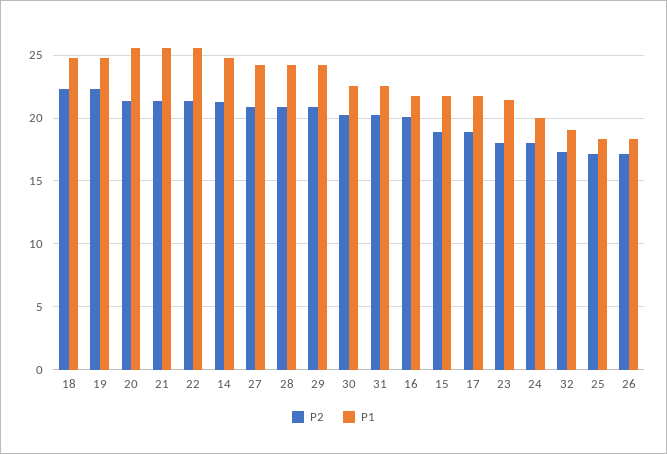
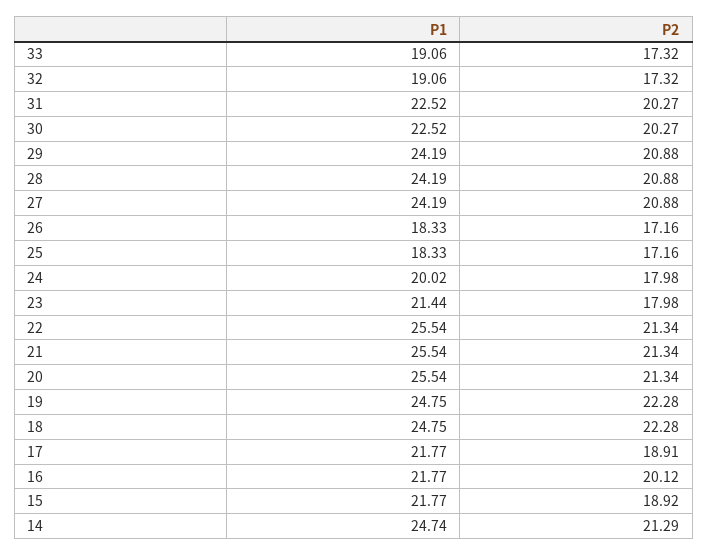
P1, 33: none -> 19.06
P2, 33: none -> 17.32

